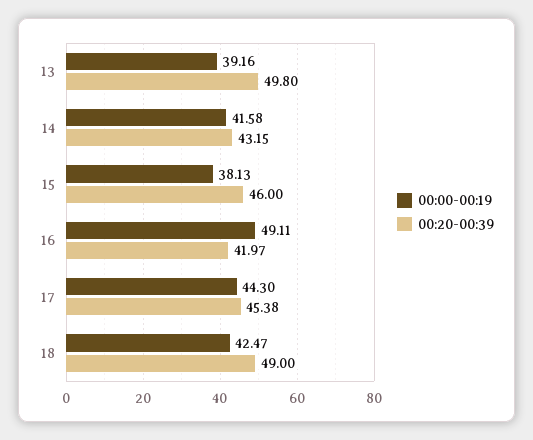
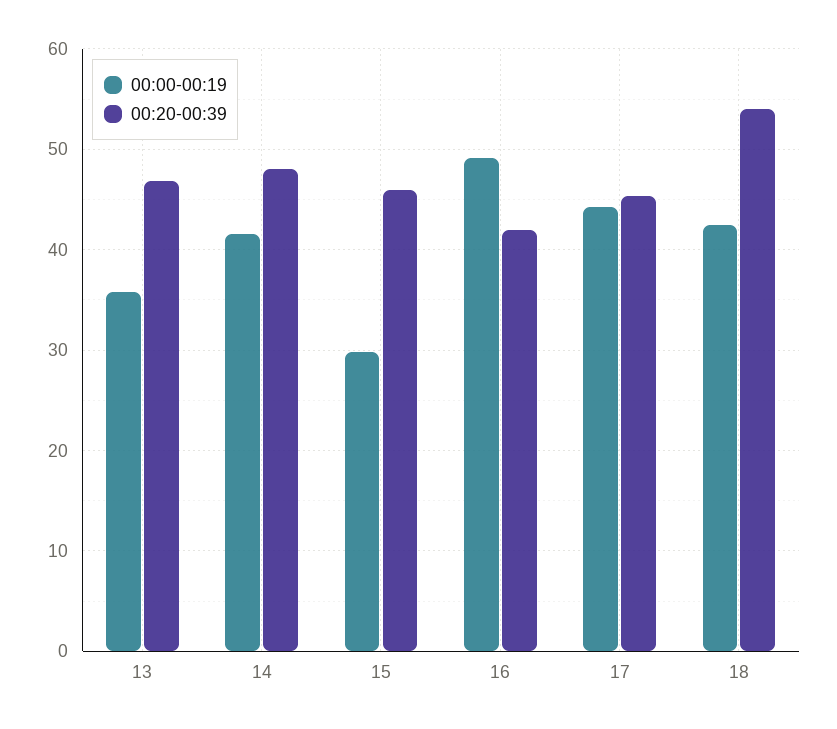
00:00-00:19, 13: 39.16 -> 36
00:20-00:39, 13: 49.8 -> 47
00:20-00:39, 14: 43.15 -> 48
00:00-00:19, 15: 38.13 -> 30
00:20-00:39, 18: 49 -> 54

